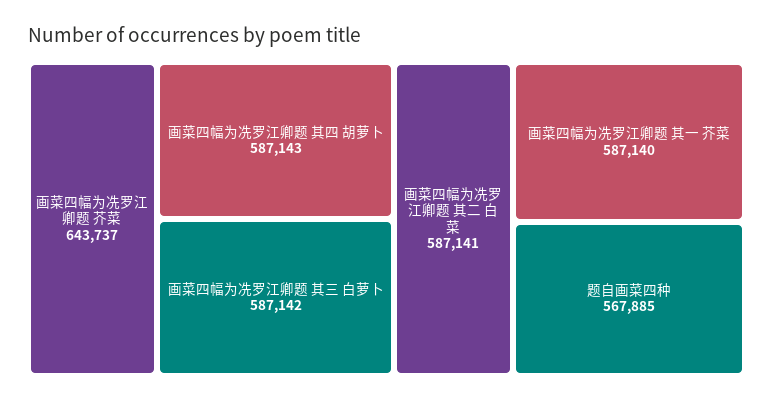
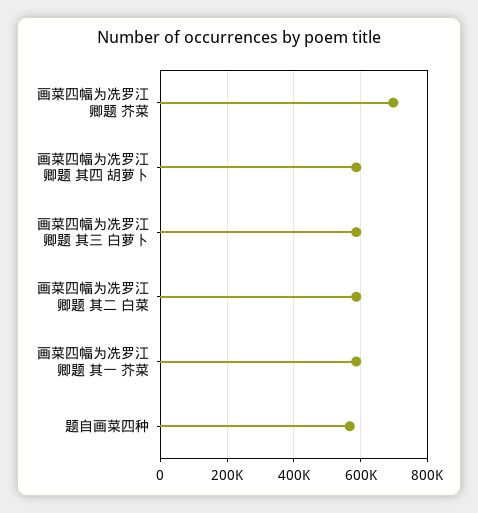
画菜四幅为冼罗江卿题 芥菜: 643737 -> 700000

